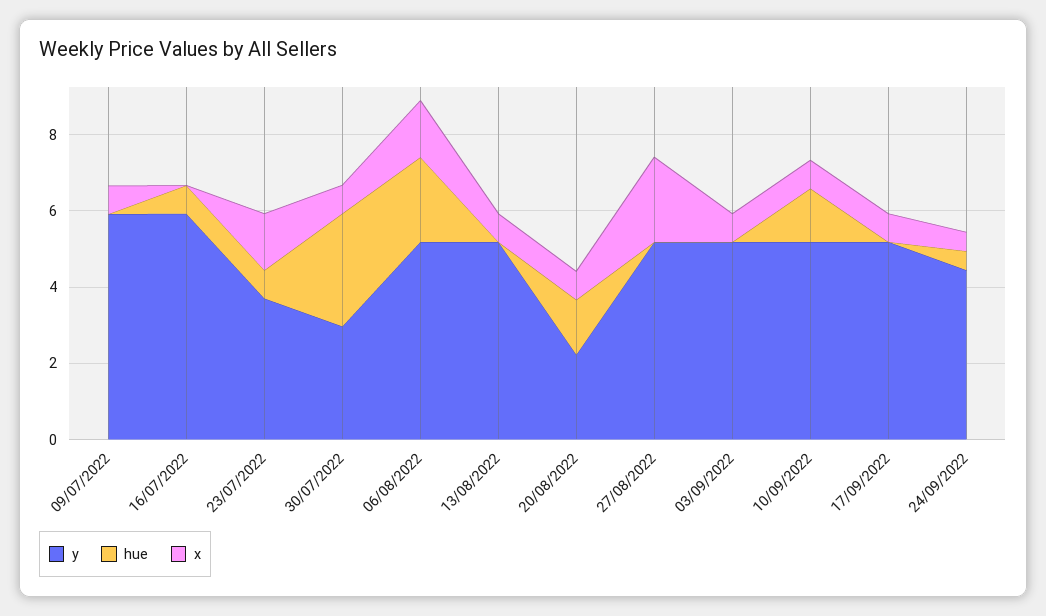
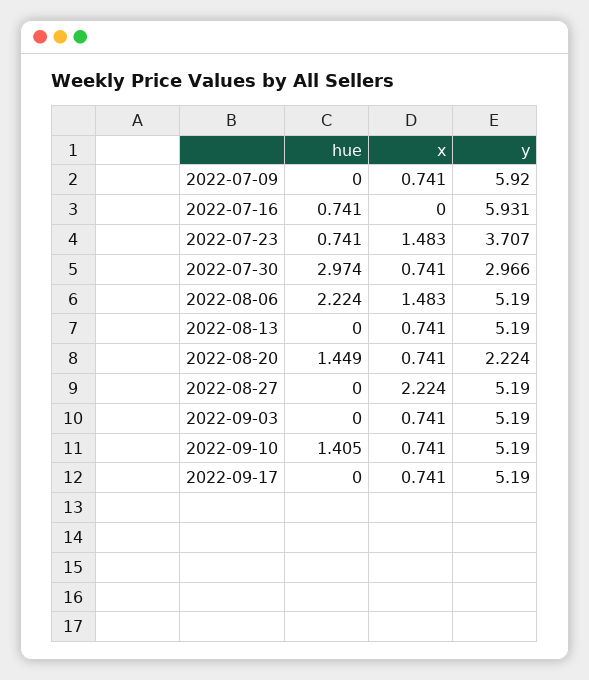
y, 24/09/2022: 4.5 -> none
hue, 24/09/2022: 0.5 -> none
x, 24/09/2022: 0.5 -> none

